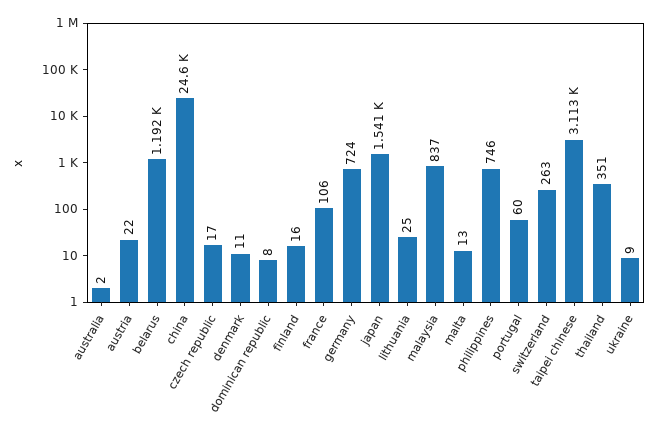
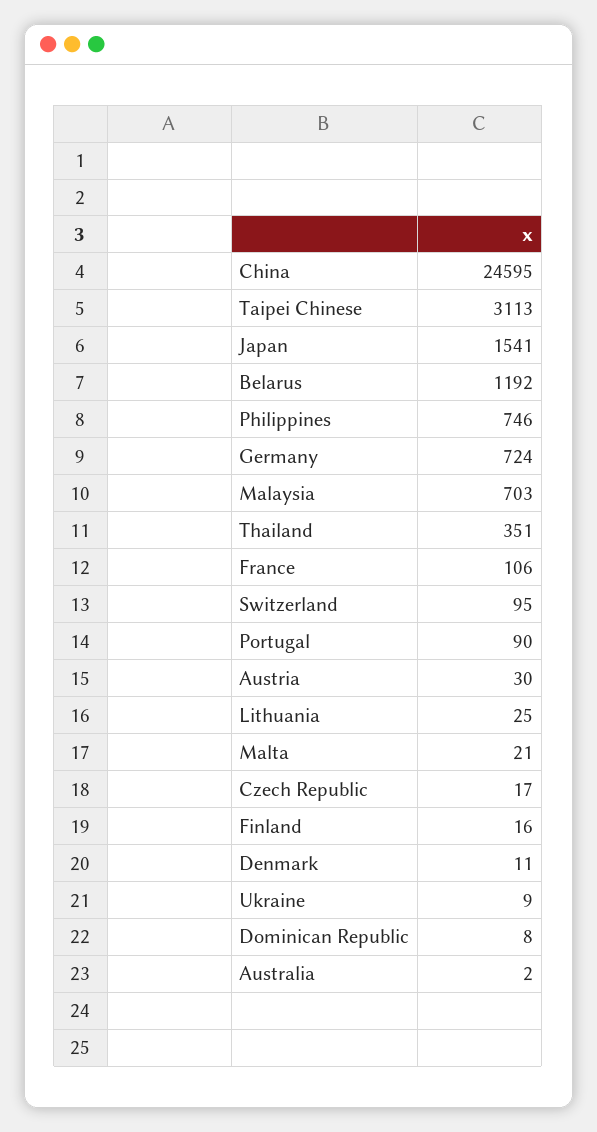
austria: 22 -> 30
malaysia: 837 -> 703
malta: 13 -> 21
portugal: 60 -> 90
switzerland: 263 -> 95

